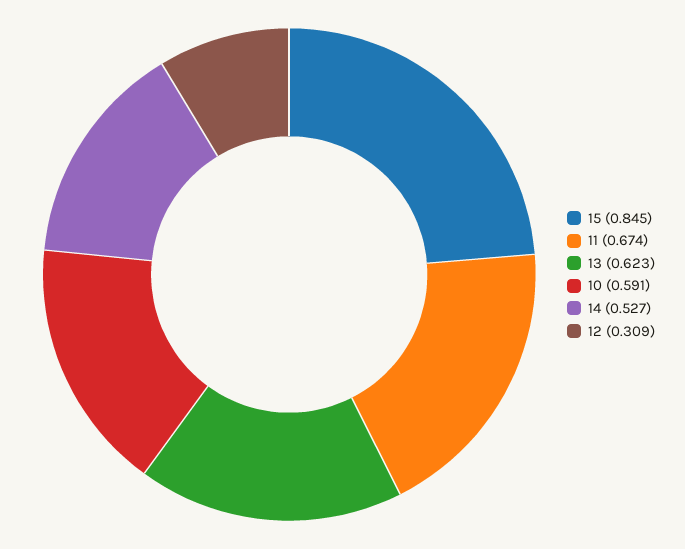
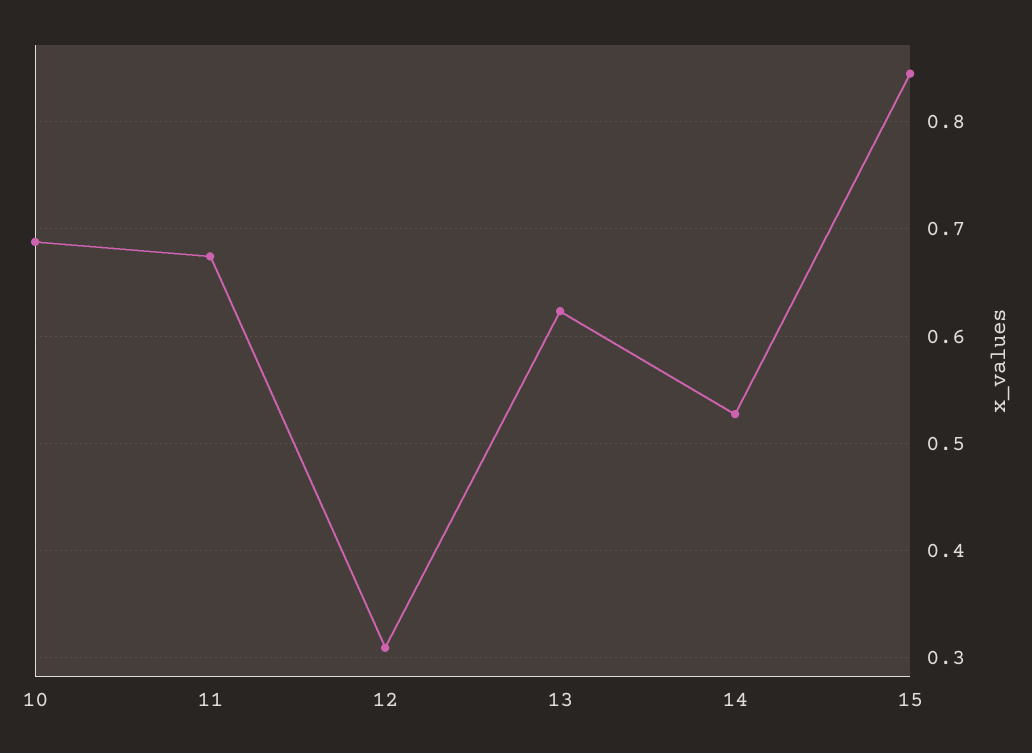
10: 0.591 -> 0.69

